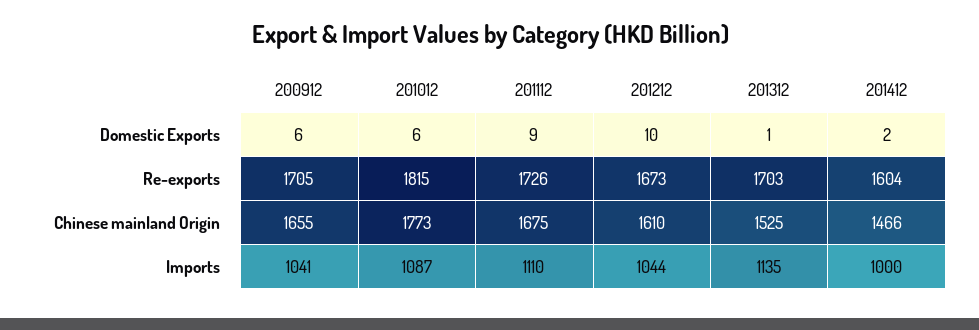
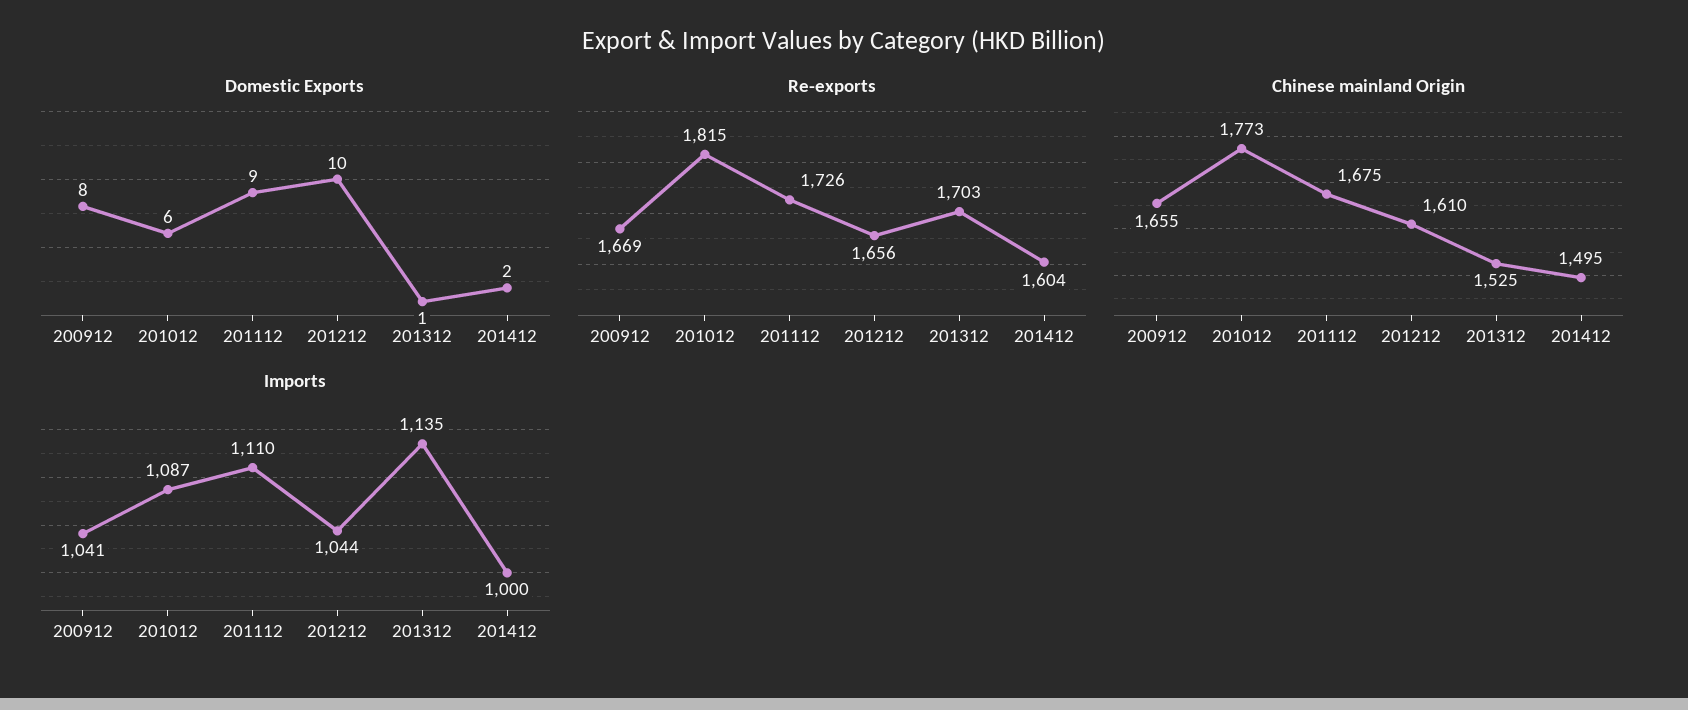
Domestic Exports, 200912: 6 -> 8
Re-exports, 200912: 1705 -> 1669
Re-exports, 201212: 1673 -> 1656
Chinese mainland Origin, 201412: 1466 -> 1495

